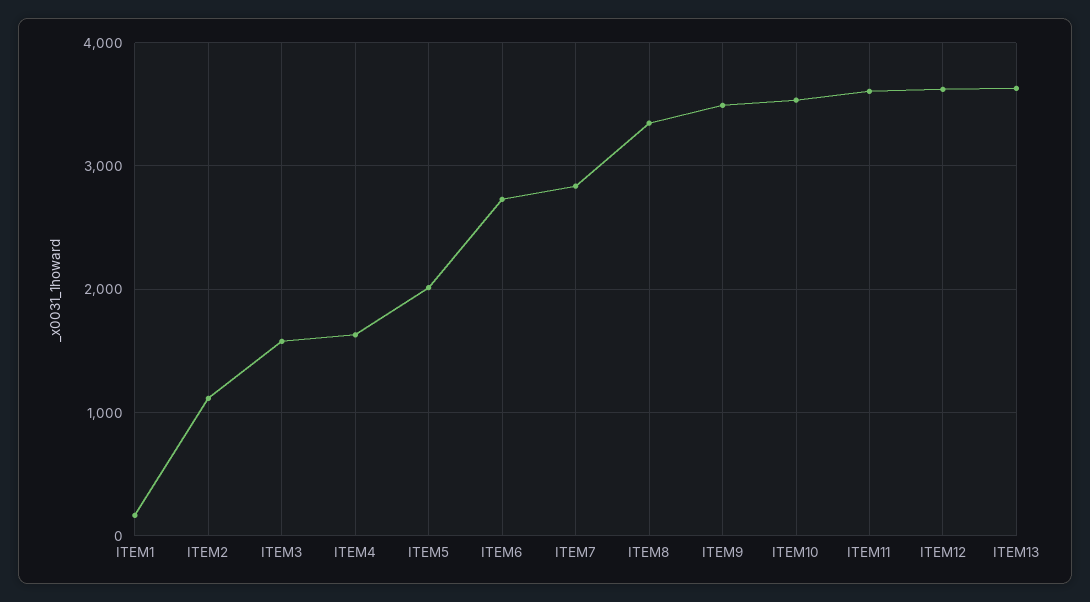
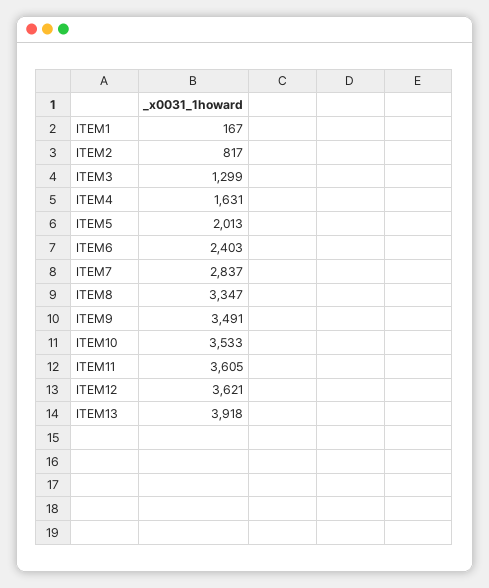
ITEM2: 1100 -> 817
ITEM3: 1600 -> 1299
ITEM6: 2700 -> 2403
ITEM13: 3600 -> 3918

